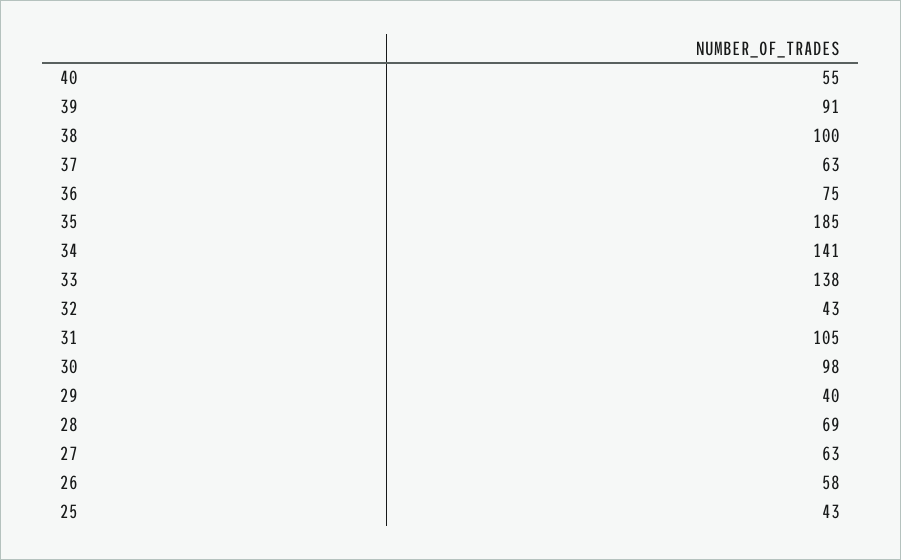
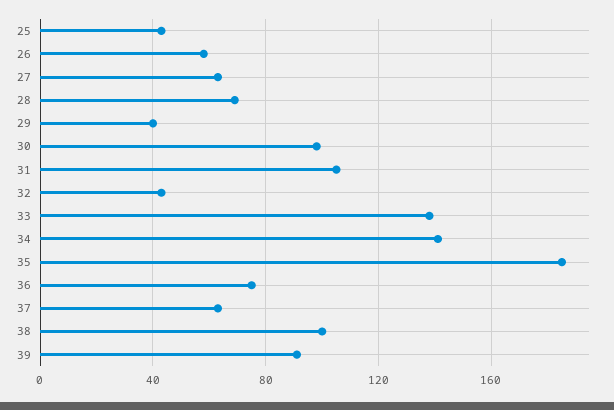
40: 55 -> none

